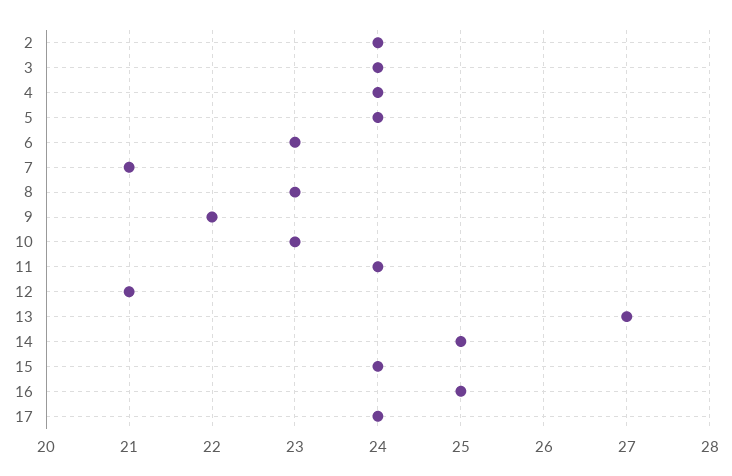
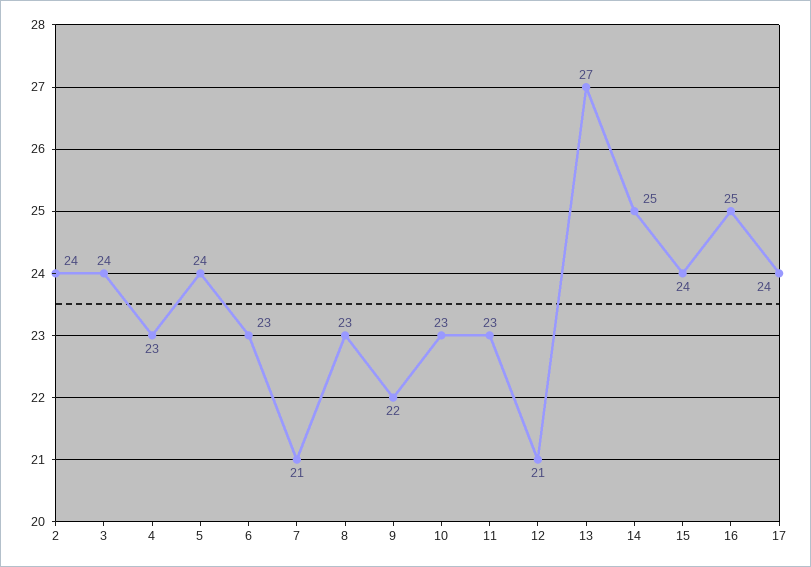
4: 24 -> 23
11: 24 -> 23

